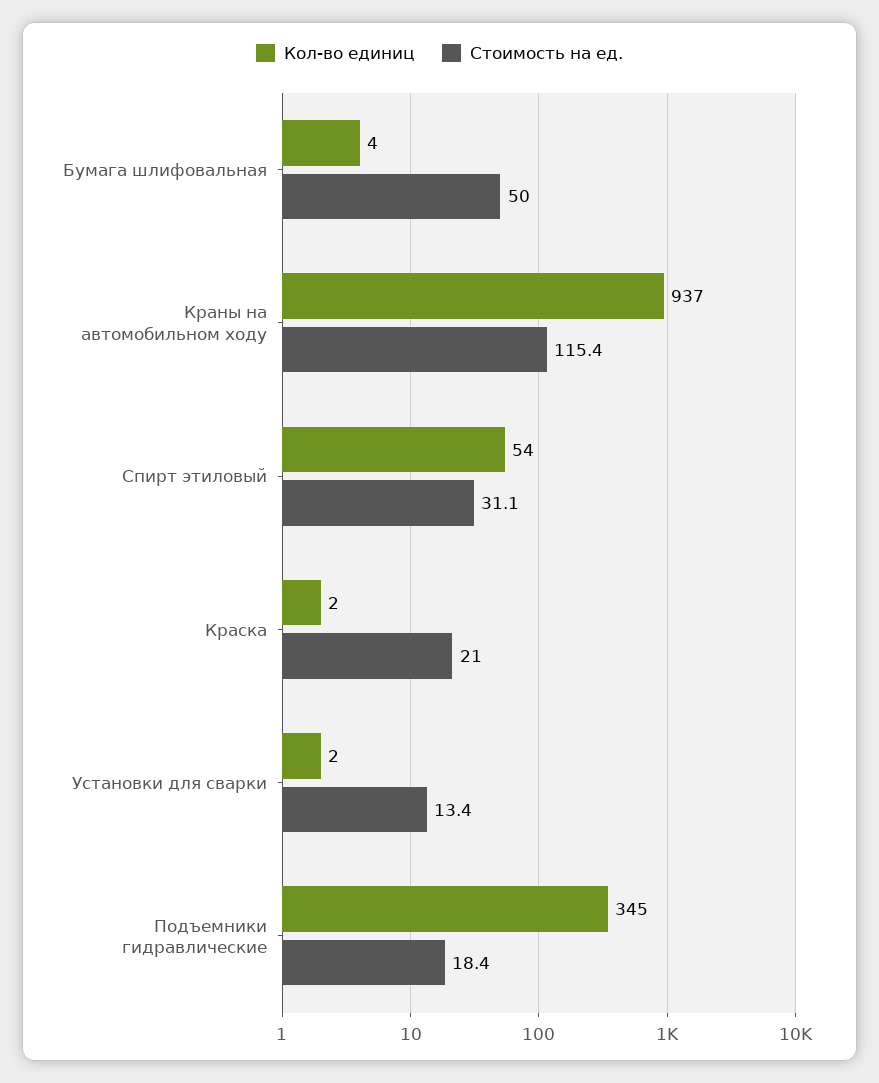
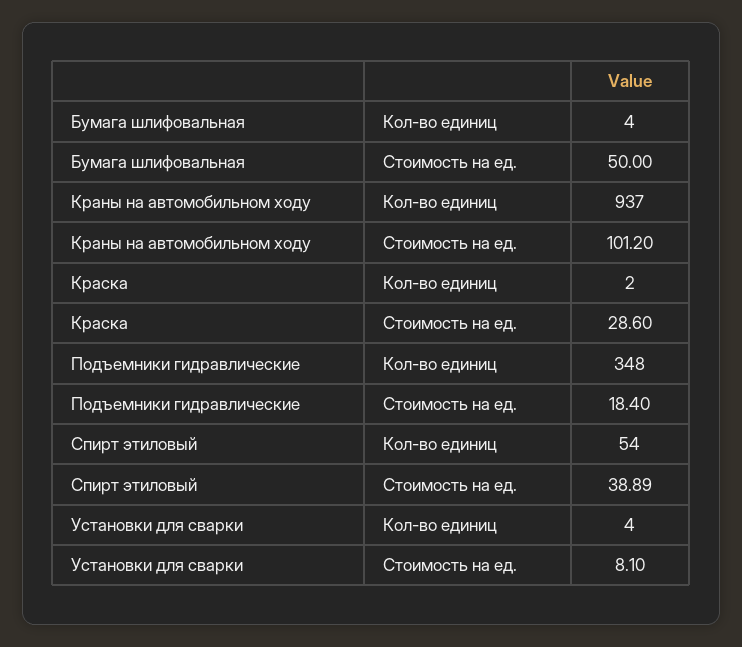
Стоимость на ед., Краны на автомобильном ходу: 115.4 -> 101.2
Стоимость на ед., Спирт этиловый: 31.1 -> 38.89
Стоимость на ед., Краска: 21 -> 28.6
Кол-во единиц, Установки для сварки: 2 -> 4
Стоимость на ед., Установки для сварки: 13.4 -> 8.1
Кол-во единиц, Подъемники гидравлические: 345 -> 348

